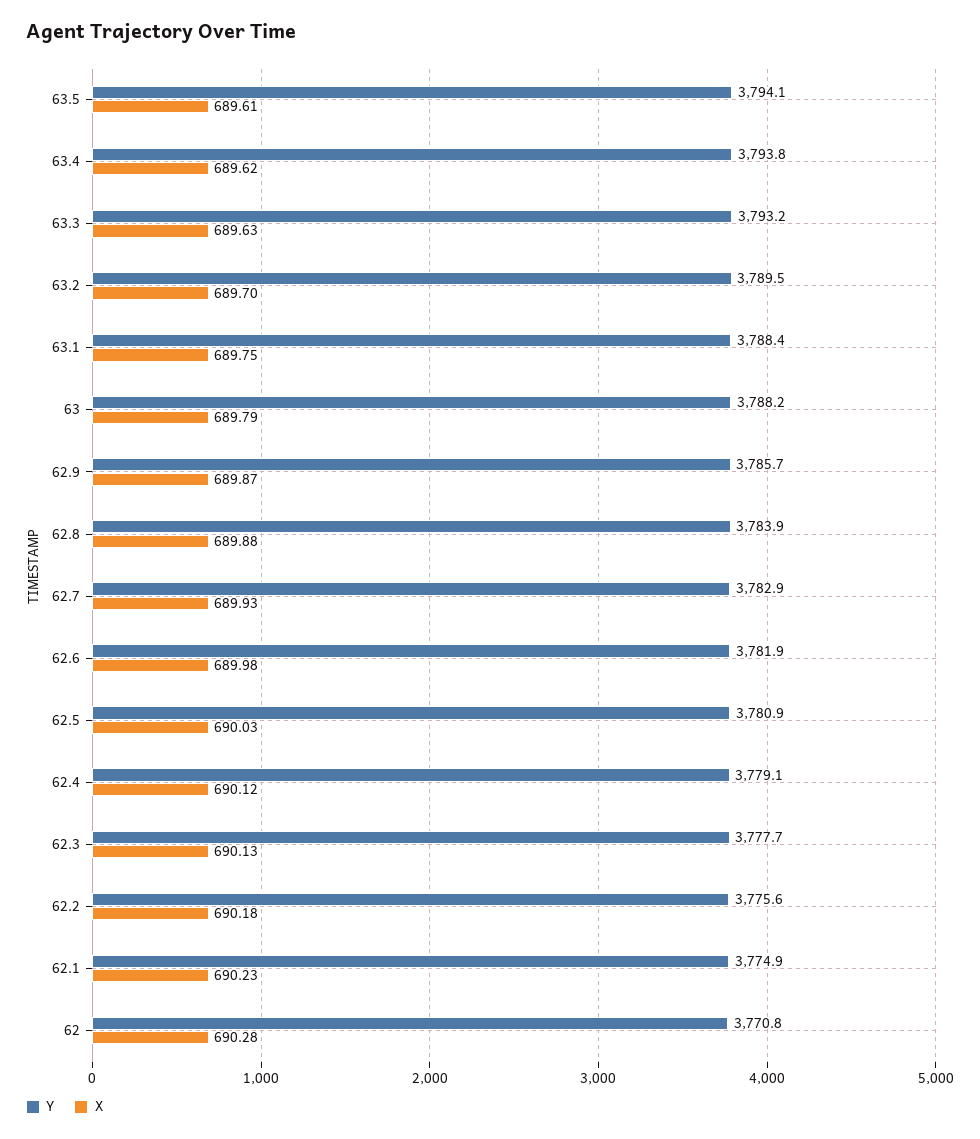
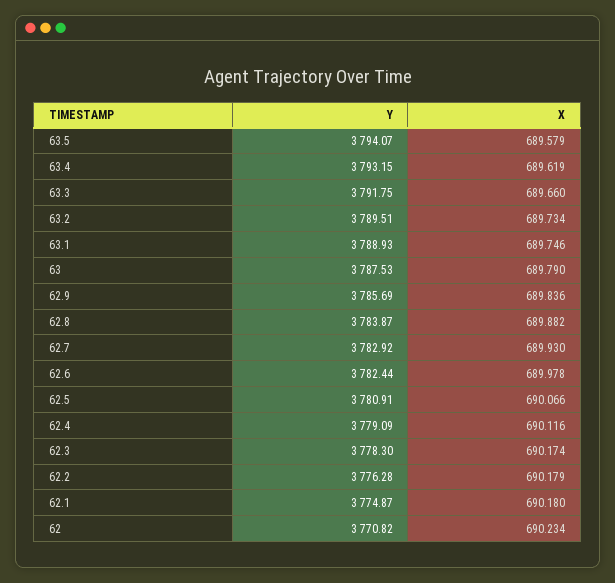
X, 63.5: 689.61 -> 689.579
Y, 63.4: 3793.8 -> 3793.15
Y, 63.3: 3793.2 -> 3791.75
X, 63.3: 689.63 -> 689.66
X, 63.2: 689.7 -> 689.734
Y, 63.1: 3788.4 -> 3788.93
Y, 63: 3788.2 -> 3787.53
X, 62.9: 689.87 -> 689.836
Y, 62.6: 3781.9 -> 3782.44
X, 62.5: 690.03 -> 690.066
Y, 62.3: 3777.7 -> 3778.3
X, 62.3: 690.13 -> 690.174
Y, 62.2: 3775.6 -> 3776.28
X, 62.1: 690.23 -> 690.18
X, 62: 690.28 -> 690.234

